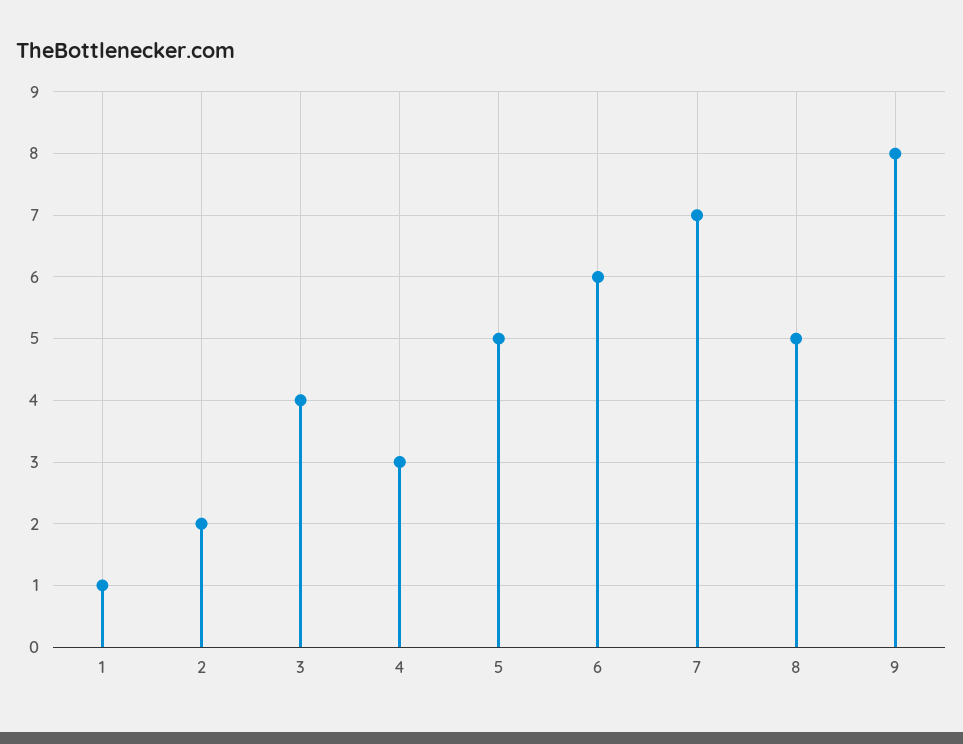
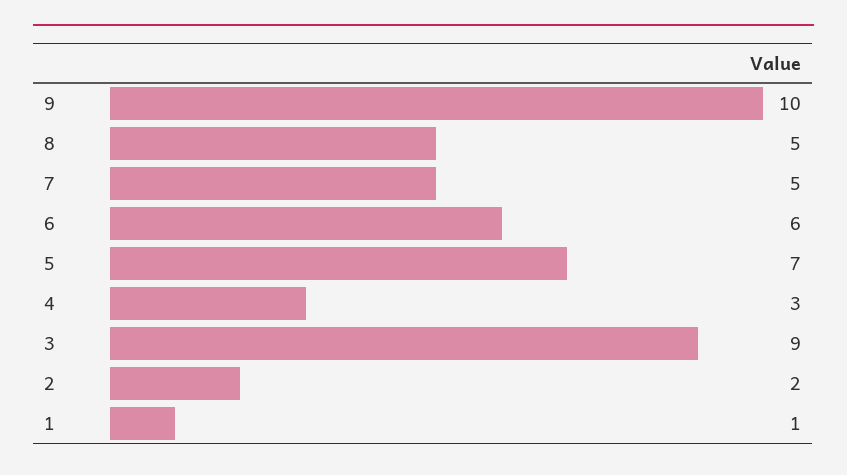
3: 4 -> 9
5: 5 -> 7
7: 7 -> 5
9: 8 -> 10

